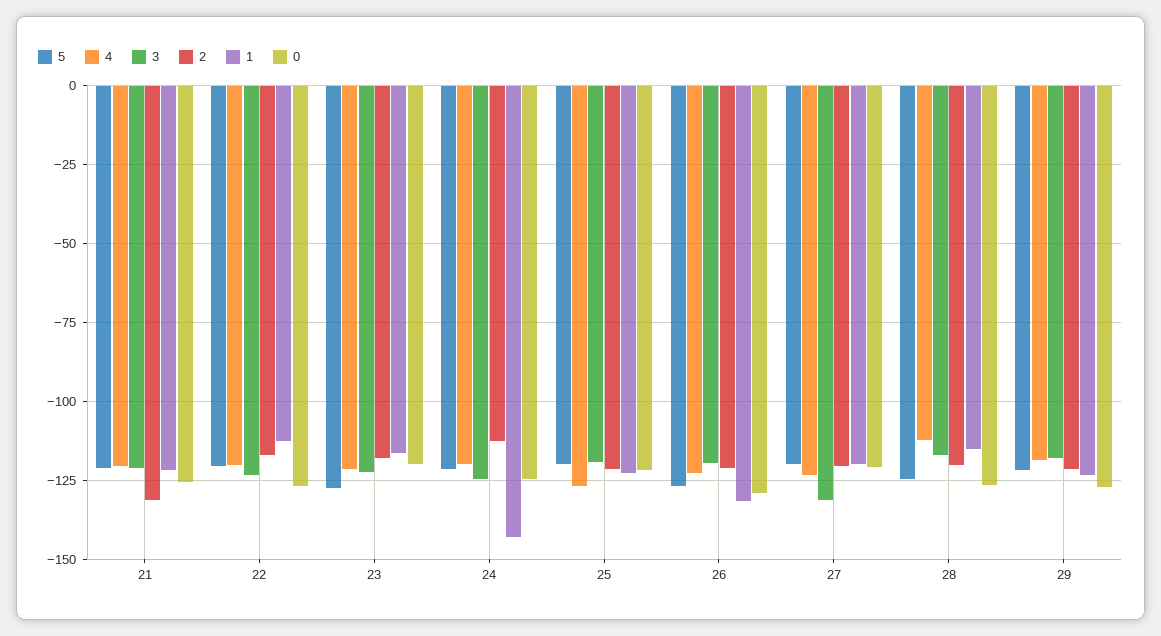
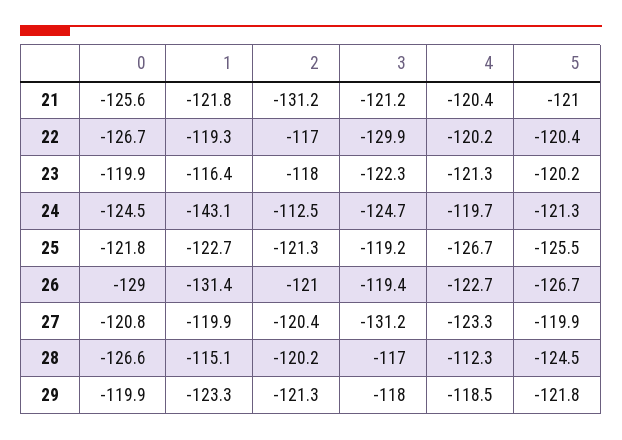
3, 22: -122.5 -> -129.9
1, 22: -112.5 -> -119.3
5, 23: -127.5 -> -120.2
5, 25: -120 -> -125.5
0, 29: -127.5 -> -119.9

